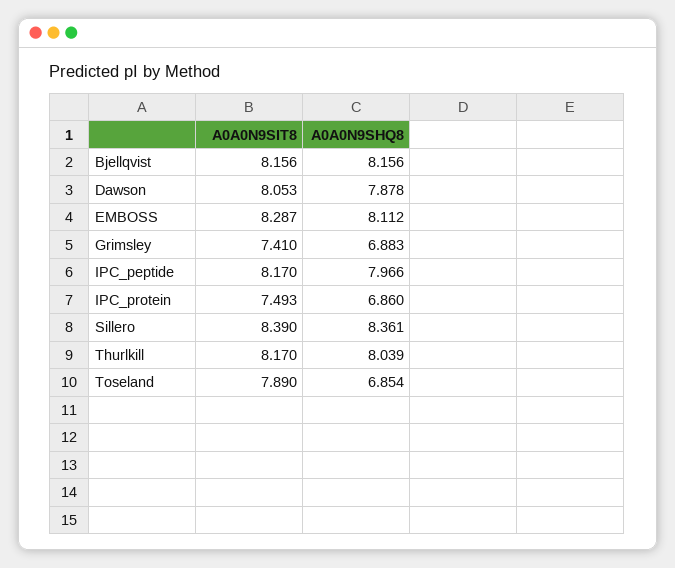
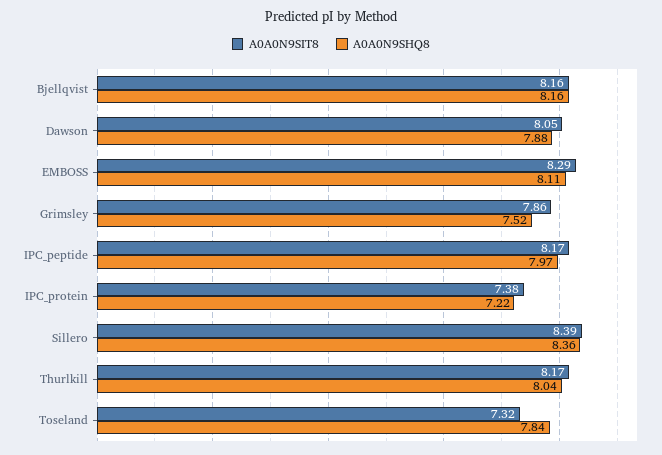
A0A0N9SIT8, Grimsley: 7.41 -> 7.86
A0A0N9SHQ8, Grimsley: 6.883 -> 7.52
A0A0N9SIT8, IPC_protein: 7.493 -> 7.38
A0A0N9SHQ8, IPC_protein: 6.86 -> 7.22
A0A0N9SIT8, Toseland: 7.89 -> 7.32
A0A0N9SHQ8, Toseland: 6.854 -> 7.84

